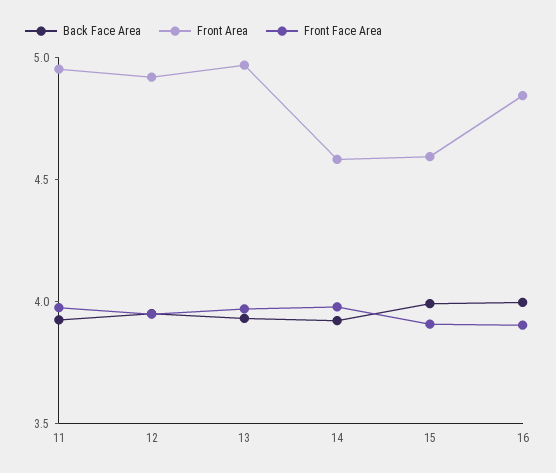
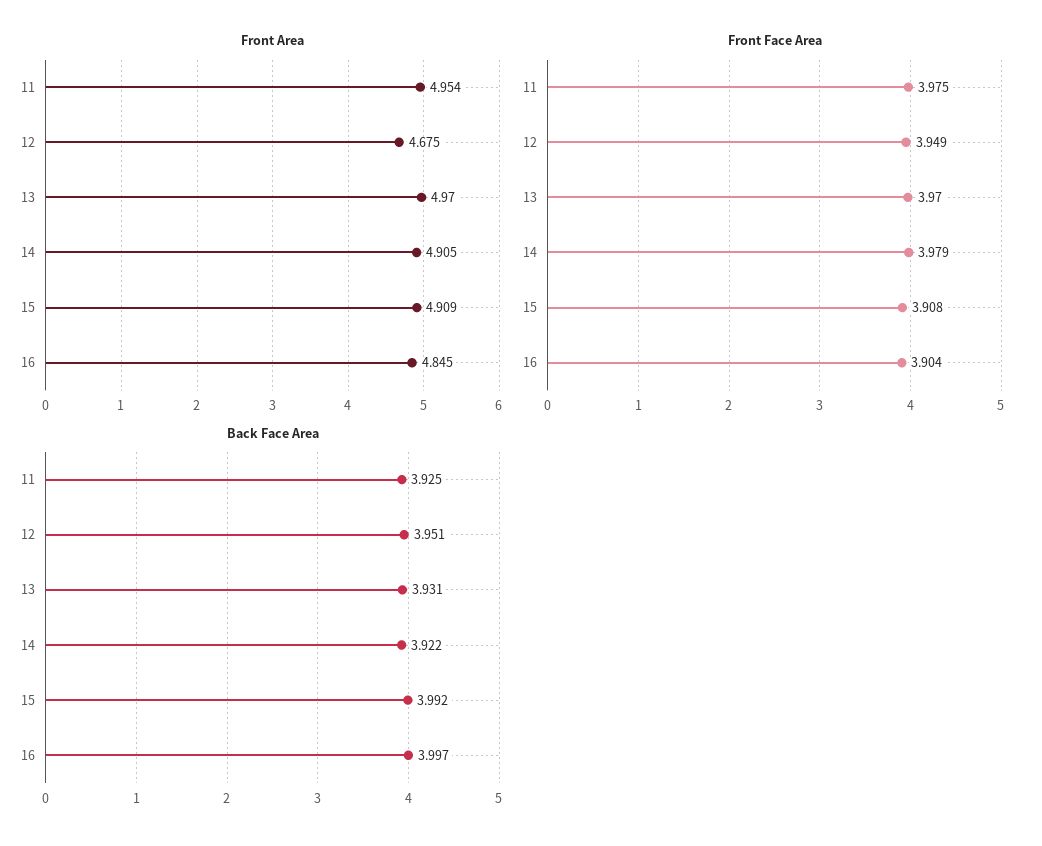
Front Area, 12: 4.9 -> 4.675
Front Area, 14: 4.6 -> 4.905
Front Area, 15: 4.6 -> 4.909

